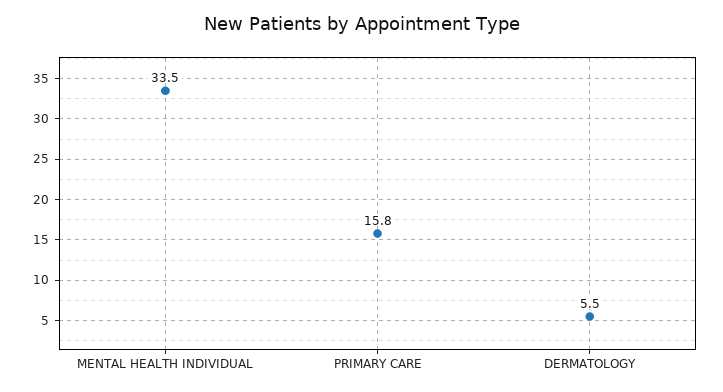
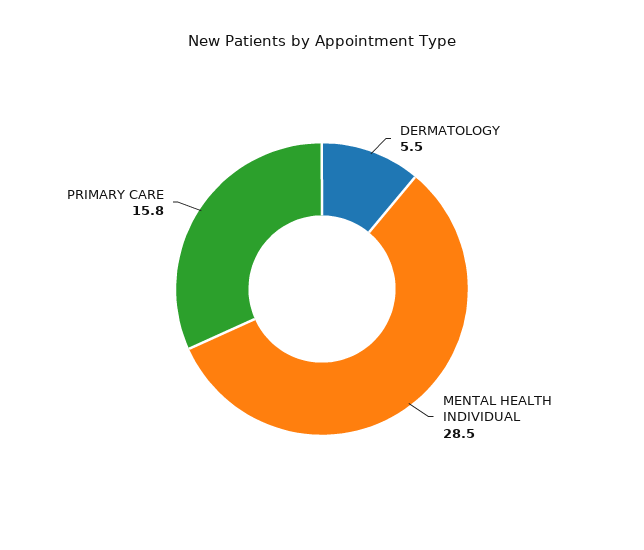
MENTAL HEALTH INDIVIDUAL: 33.5 -> 28.5

